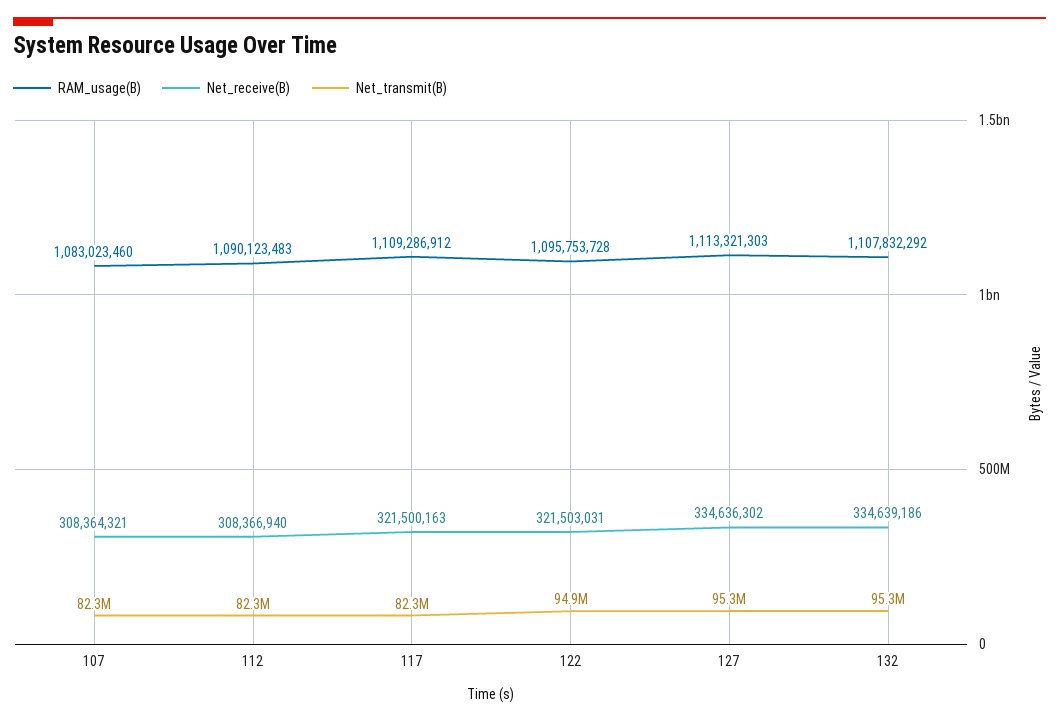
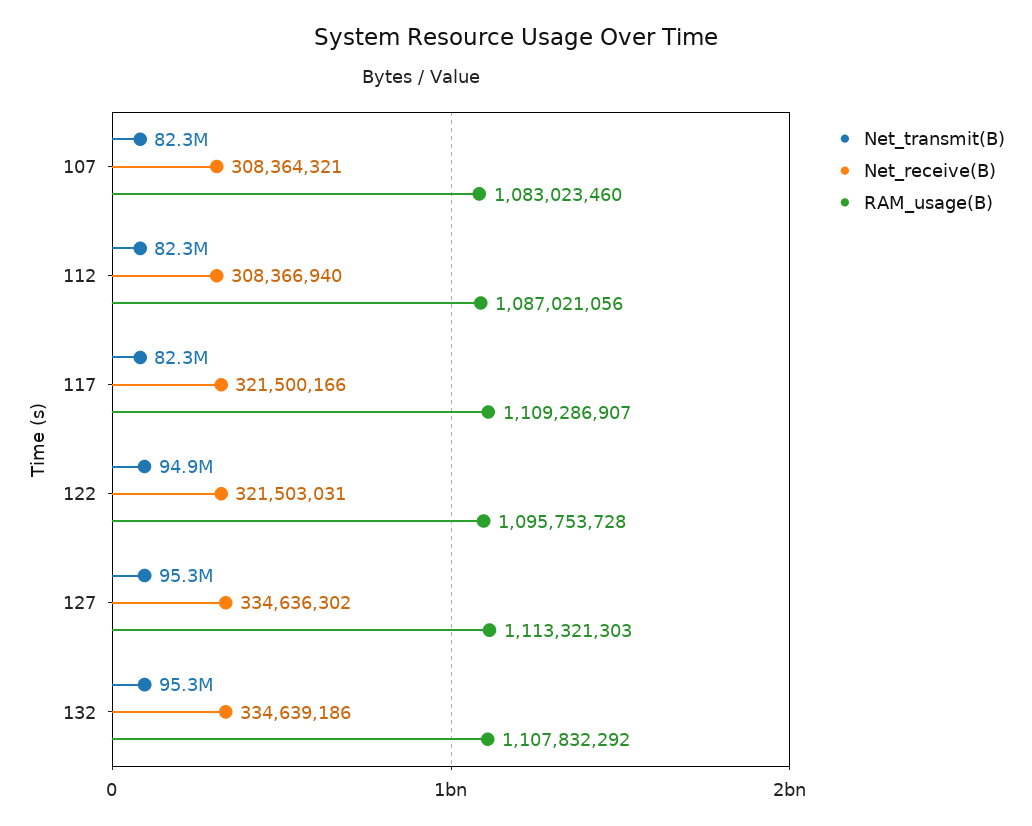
RAM_usage(B), 112: 1090123483 -> 1087021056
RAM_usage(B), 117: 1109286912 -> 1109286907
Net_receive(B), 117: 321500163 -> 321500166

